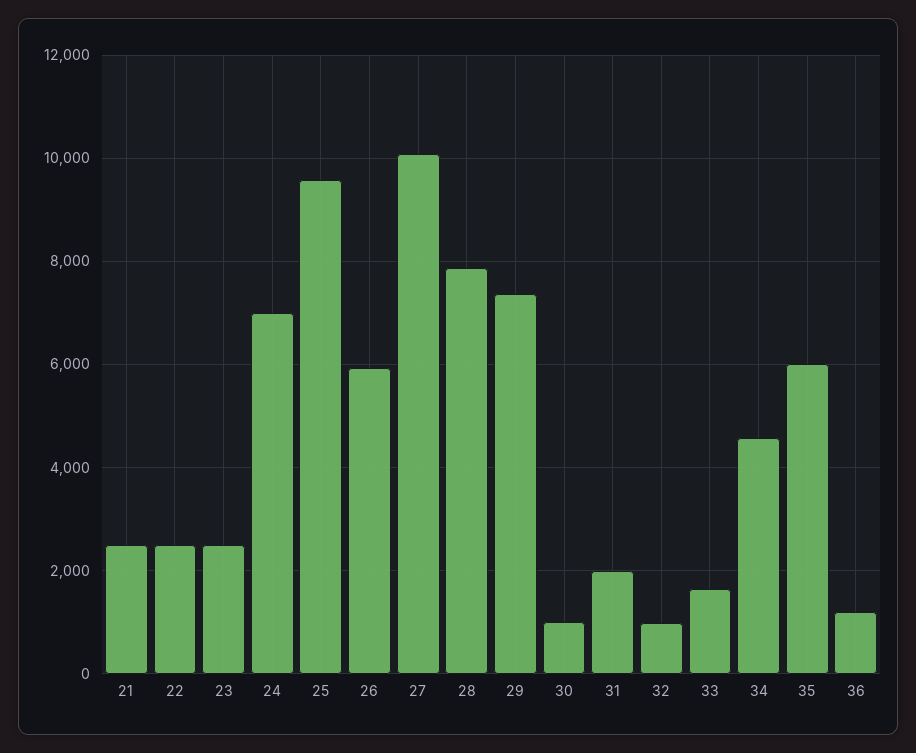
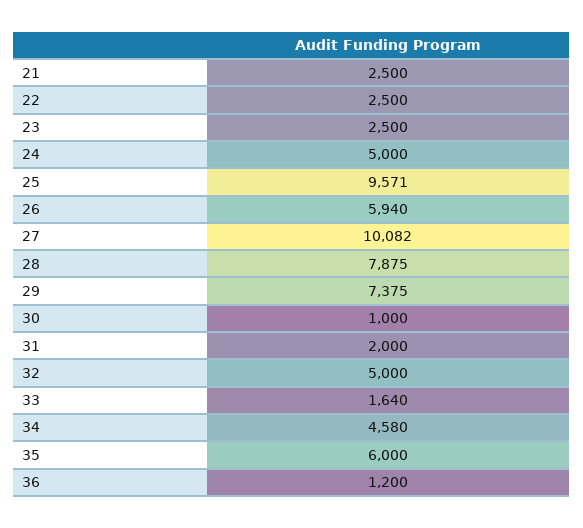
24: 7000 -> 5000
32: 1000 -> 5000

